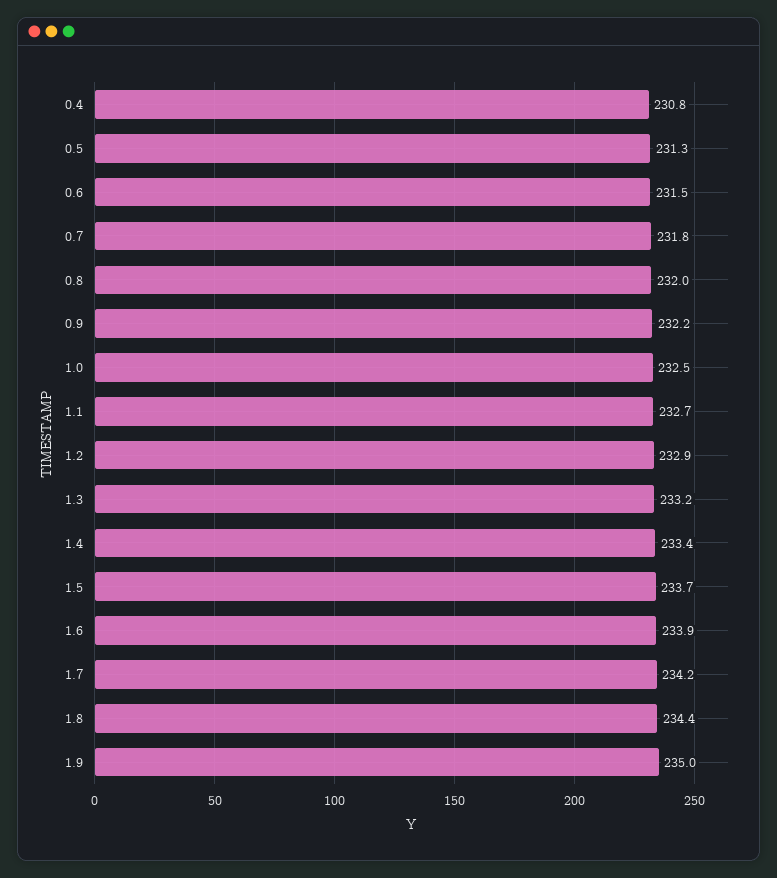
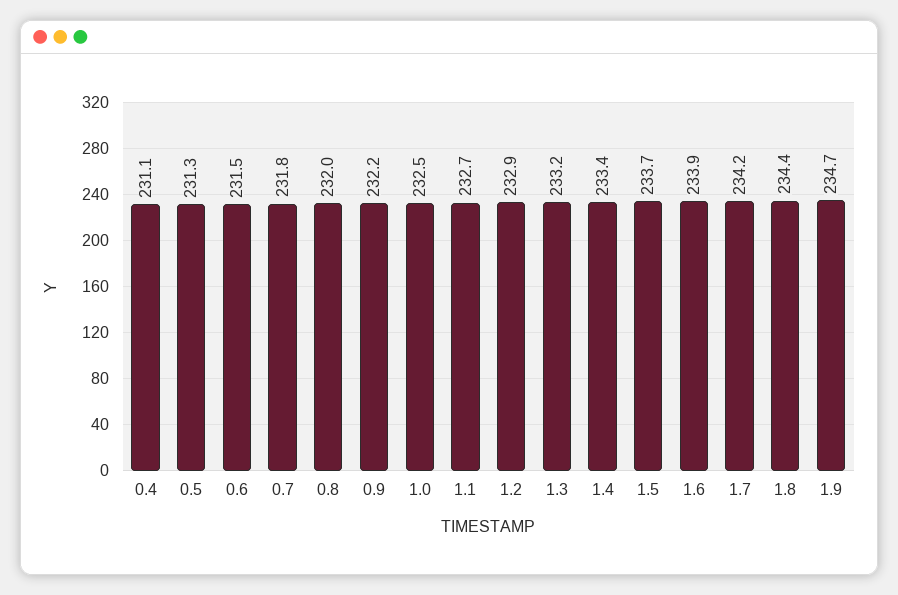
0.4: 230.8 -> 231.1
1.9: 235 -> 234.7

